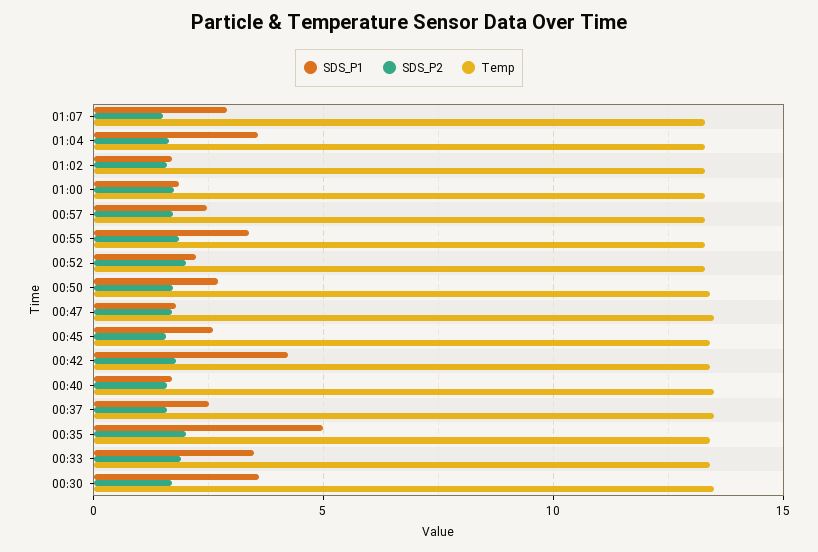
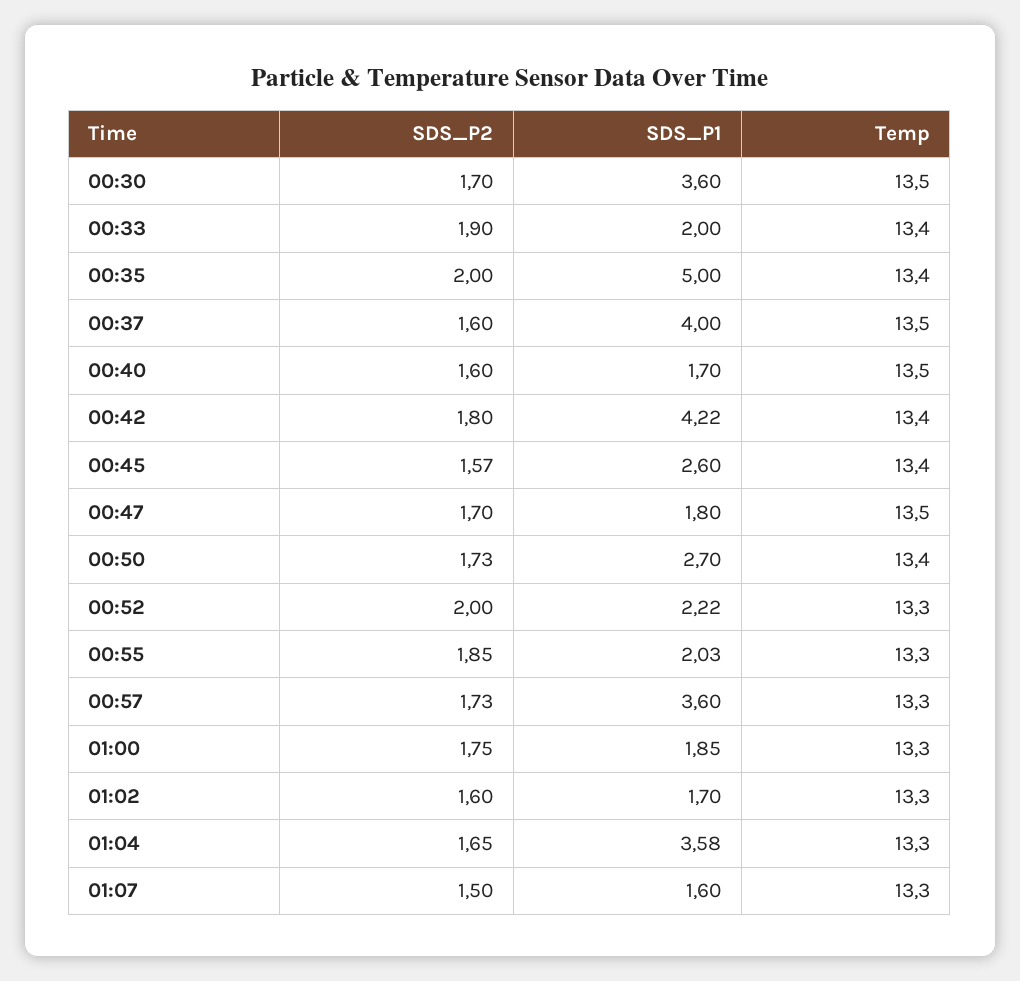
SDS_P1, 01:07: 3 -> 1.6
SDS_P1, 00:57: 2.5 -> 3.6
SDS_P1, 00:55: 3.5 -> 2.03
SDS_P1, 00:37: 2.5 -> 4
SDS_P1, 00:33: 3.5 -> 2

